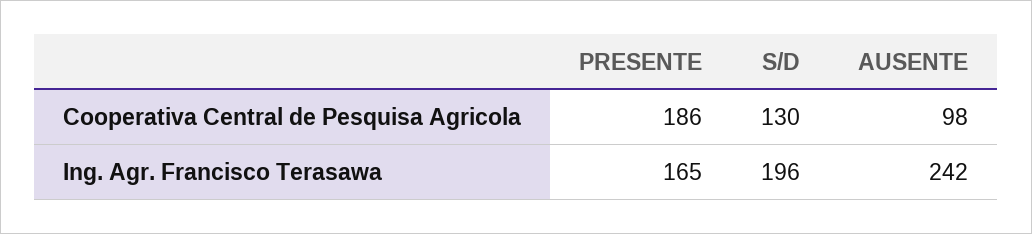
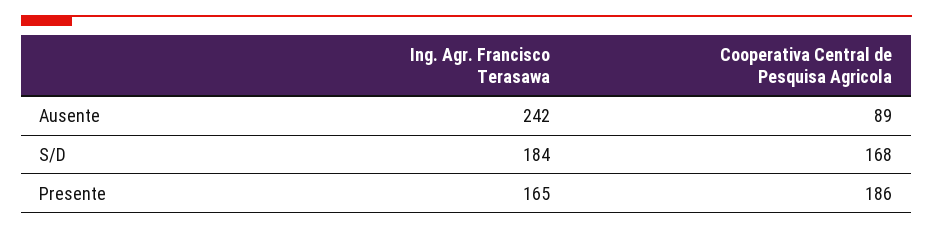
S/D, Cooperativa Central de Pesquisa Agricola: 130 -> 168
AUSENTE, Cooperativa Central de Pesquisa Agricola: 98 -> 89
S/D, Ing. Agr. Francisco Terasawa: 196 -> 184

